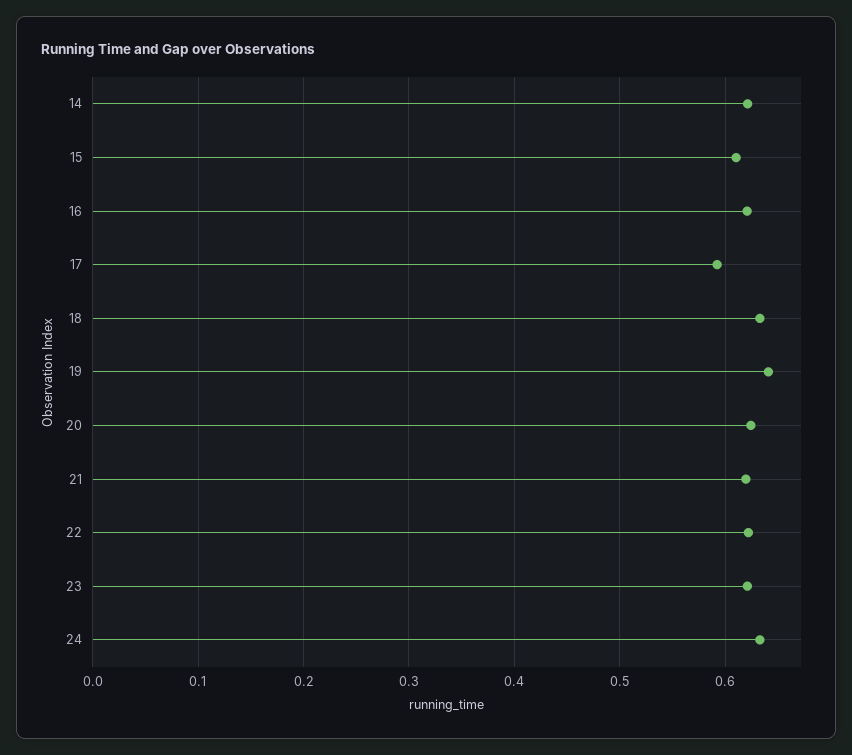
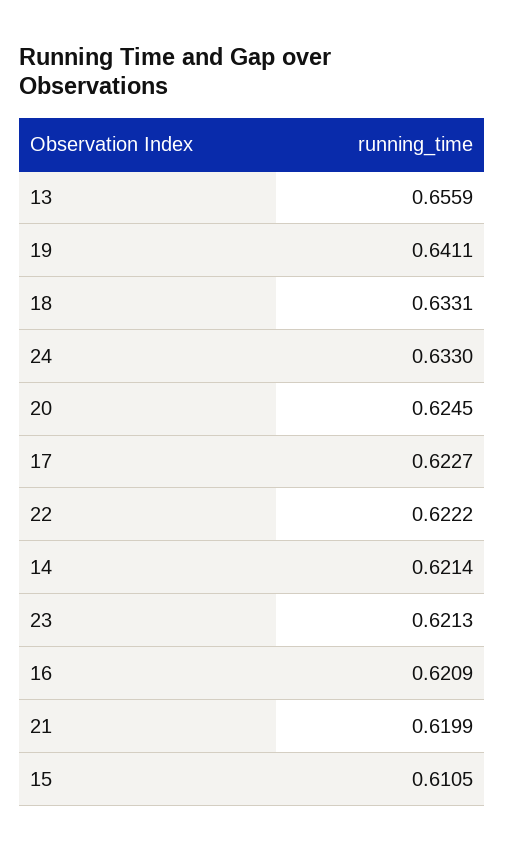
17: 0.59 -> 0.6227
13: none -> 0.6559

